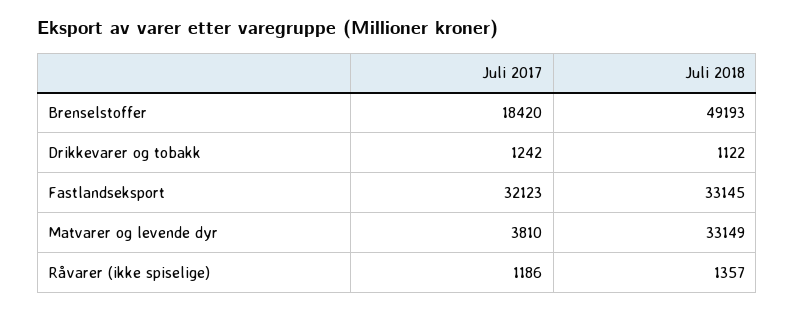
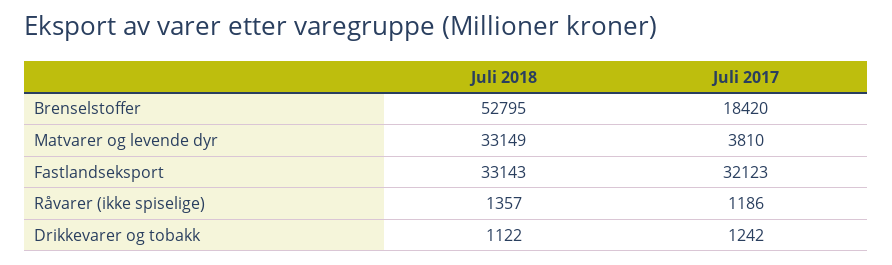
Juli 2018, Brenselstoffer: 49193 -> 52795
Juli 2018, Fastlandseksport: 33145 -> 33143

